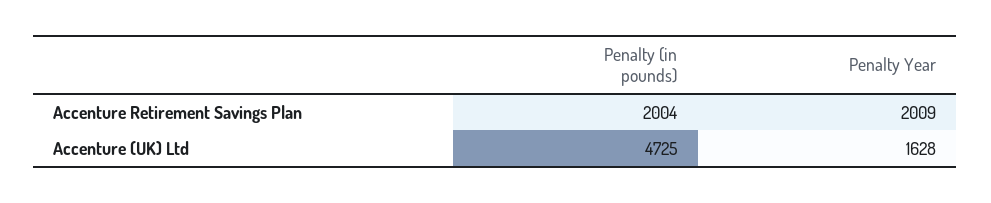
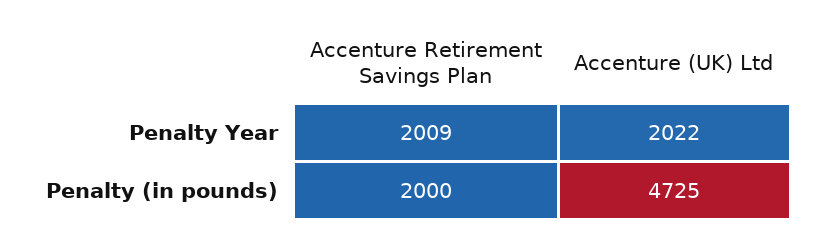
Penalty (in pounds), Accenture Retirement Savings Plan: 2004 -> 2000
Penalty Year, Accenture (UK) Ltd: 1628 -> 2022

